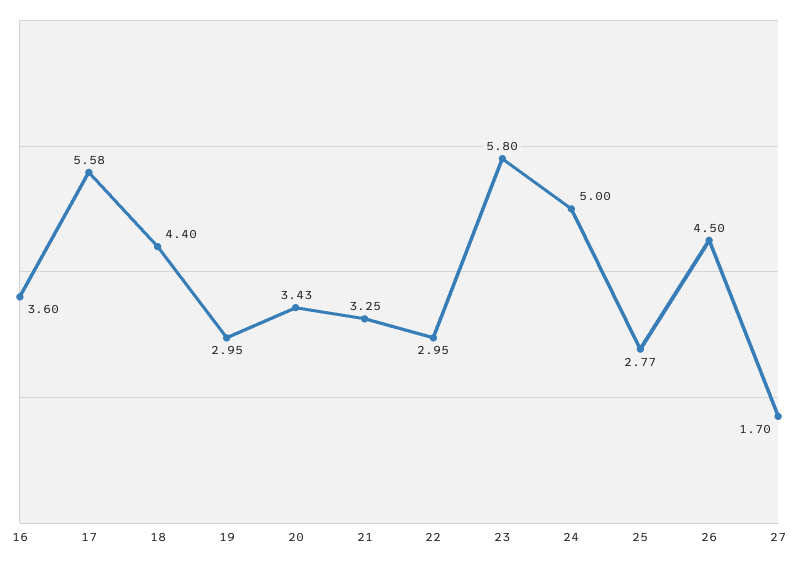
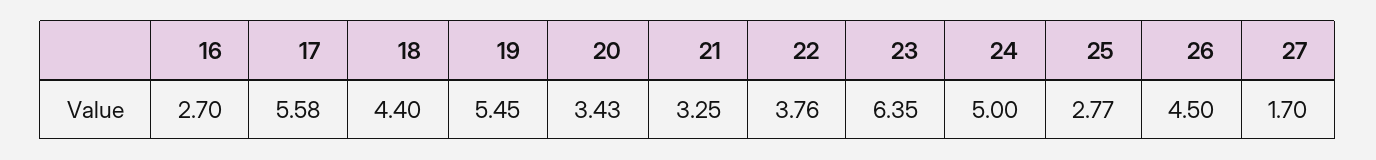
16: 3.6 -> 2.7
19: 2.95 -> 5.45
22: 2.95 -> 3.76
23: 5.8 -> 6.35

